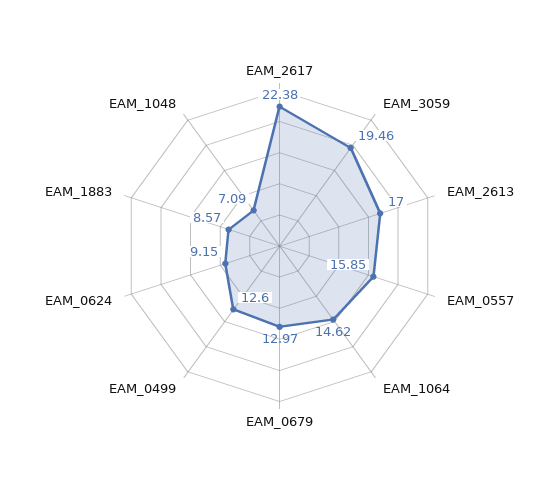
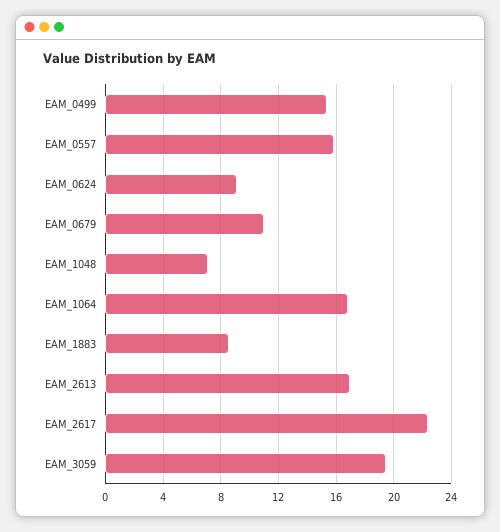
EAM_1064: 14.62 -> 17
EAM_0679: 12.97 -> 11
EAM_0499: 12.6 -> 15.5

